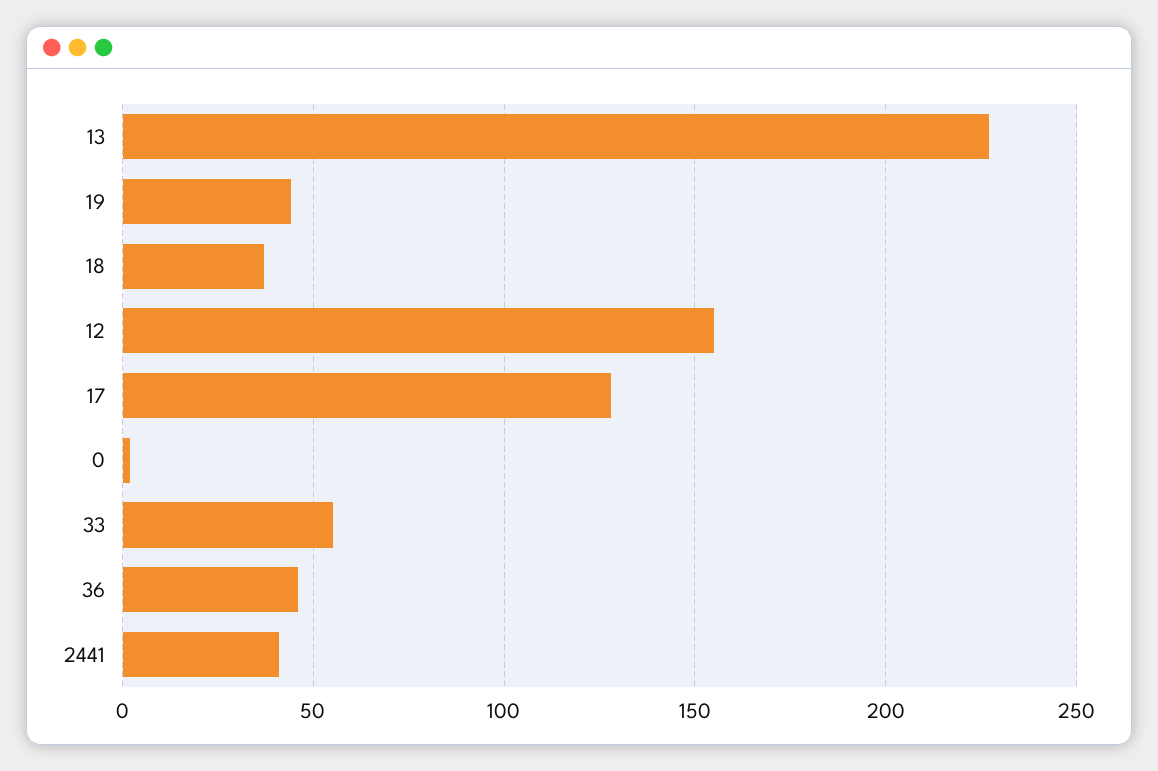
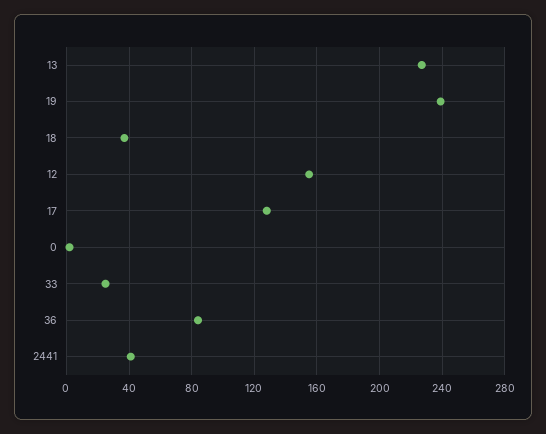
19: 45 -> 240
33: 55 -> 25
36: 45 -> 85

